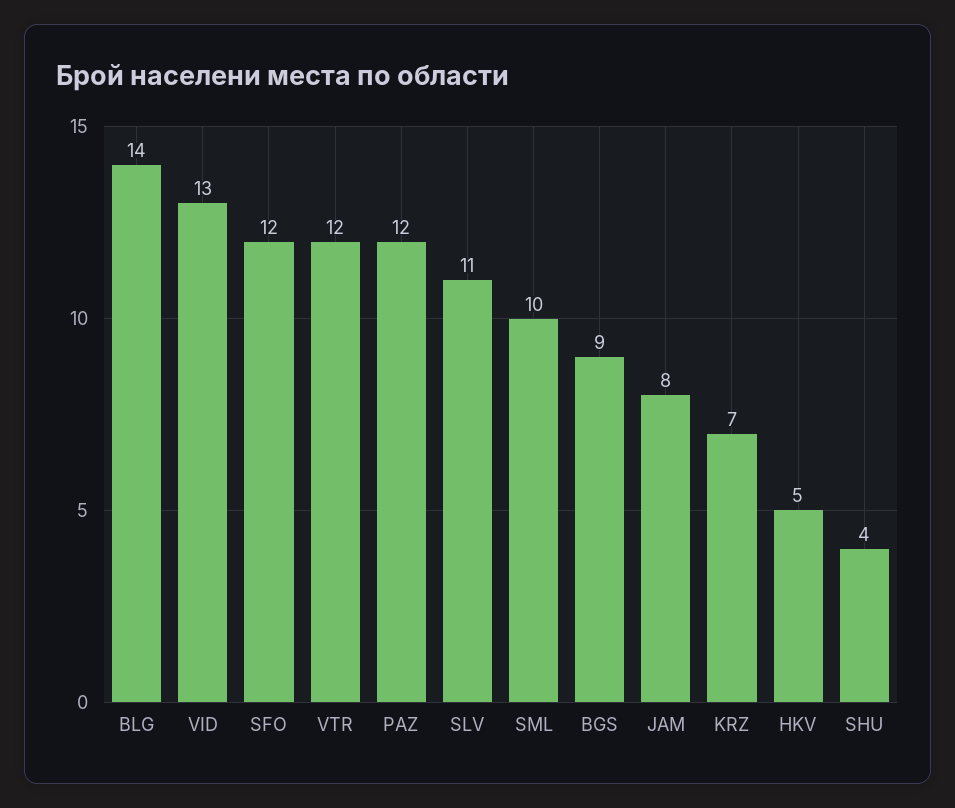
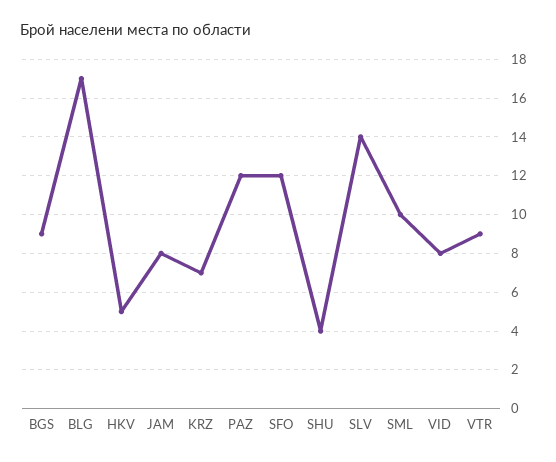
BLG: 14 -> 17
VID: 13 -> 8
VTR: 12 -> 9
SLV: 11 -> 14

